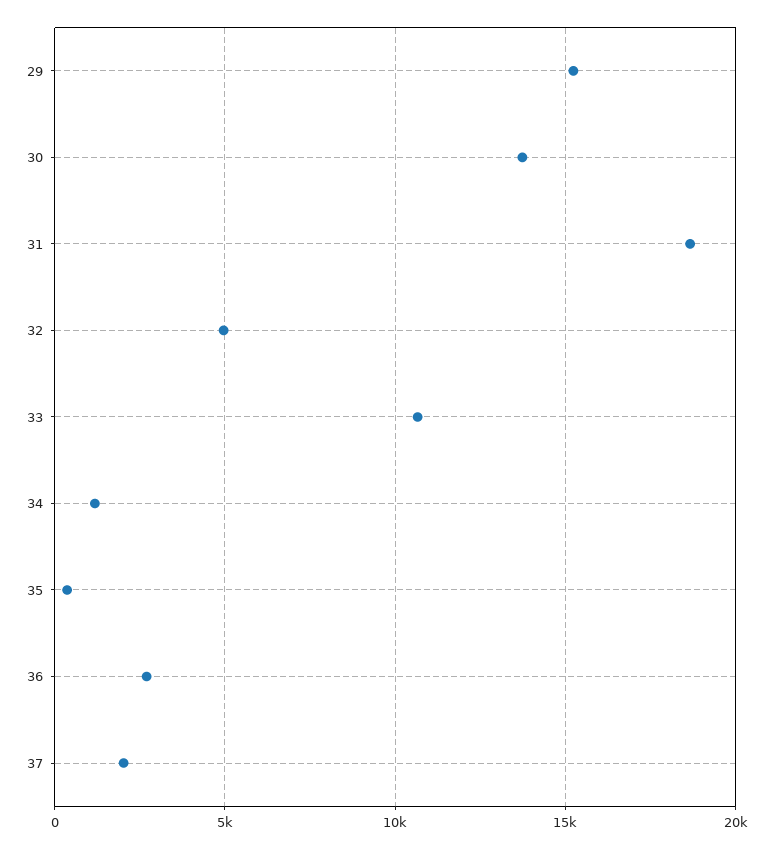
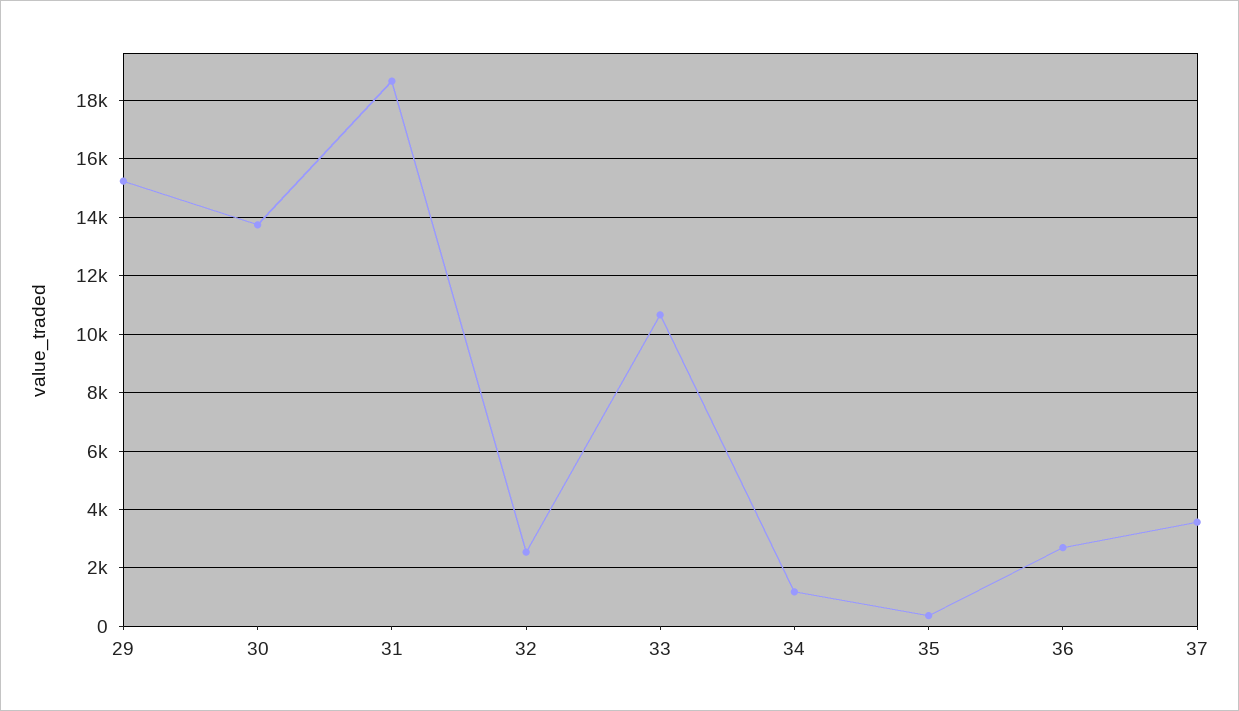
32: 5000 -> 2500
37: 2000 -> 3500

